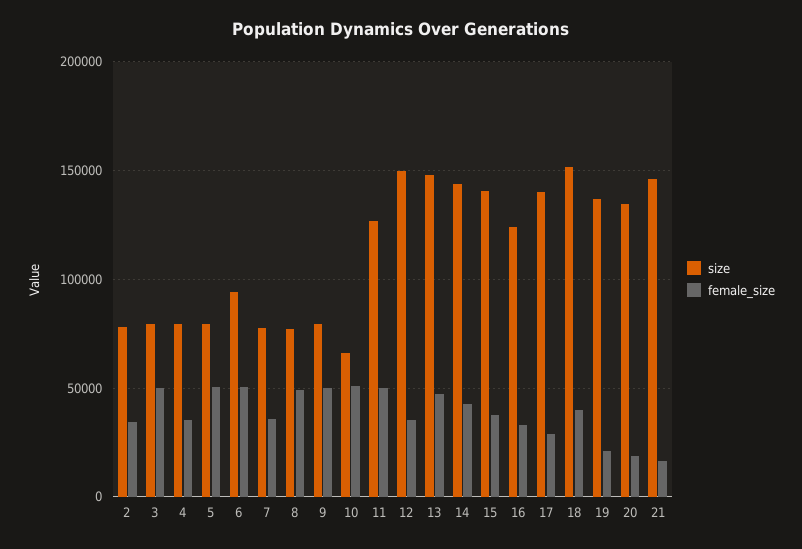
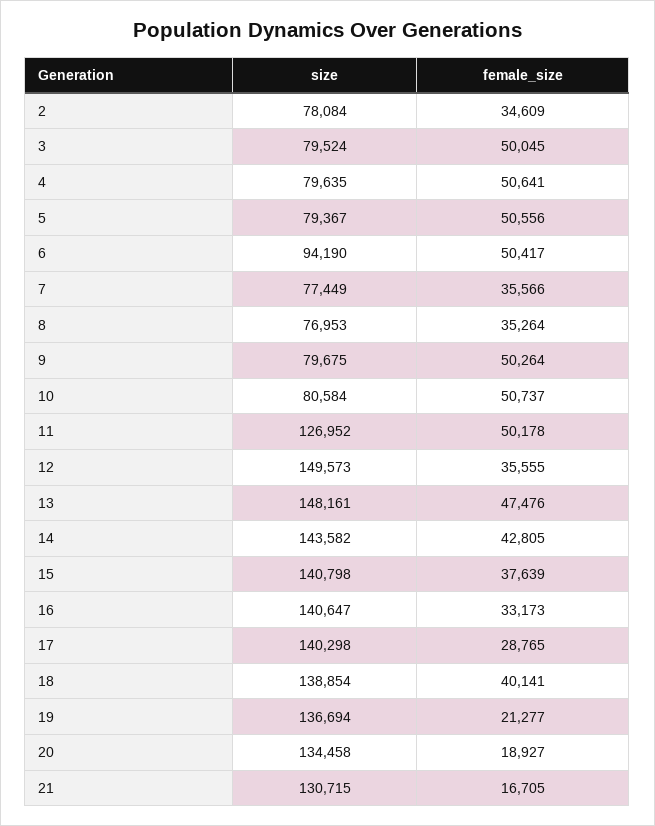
female_size, 4: 35000 -> 50641
female_size, 8: 50000 -> 35264
size, 10: 65000 -> 80584
size, 16: 125000 -> 140647
size, 18: 150000 -> 138854
size, 21: 145000 -> 130715

